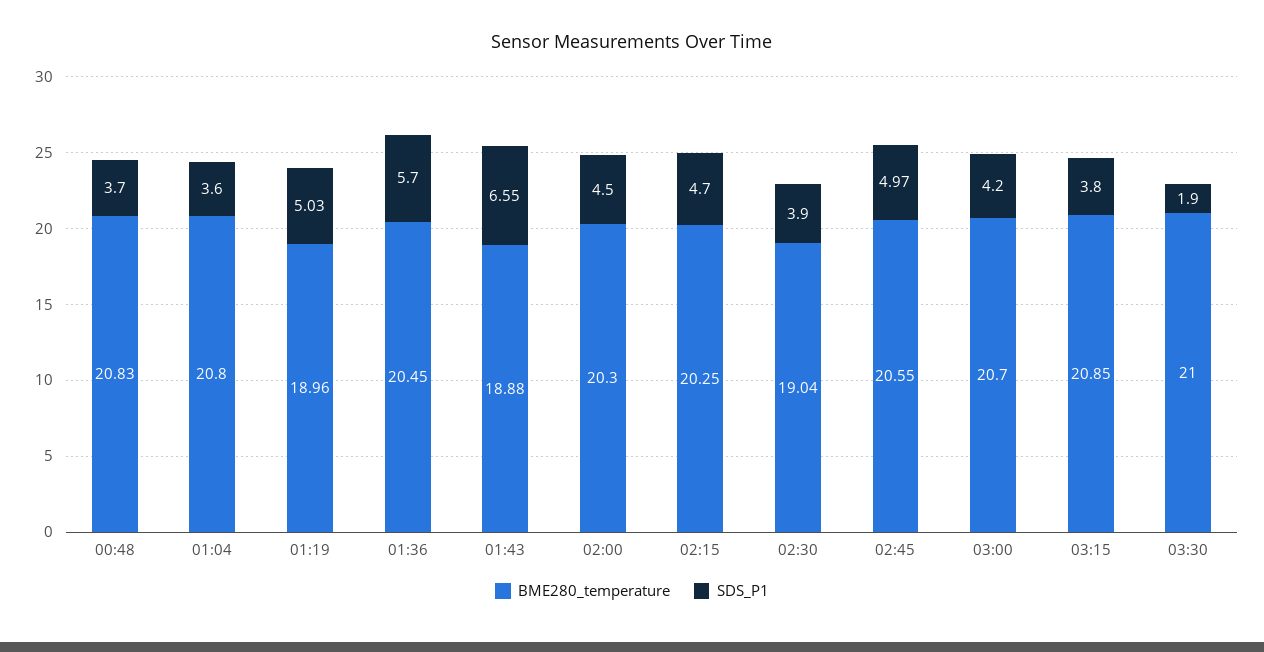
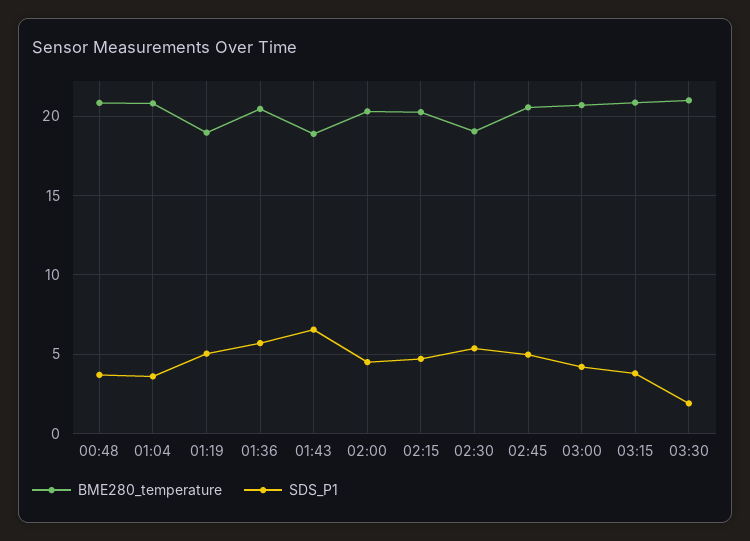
SDS_P1, 02:30: 3.9 -> 5.5

